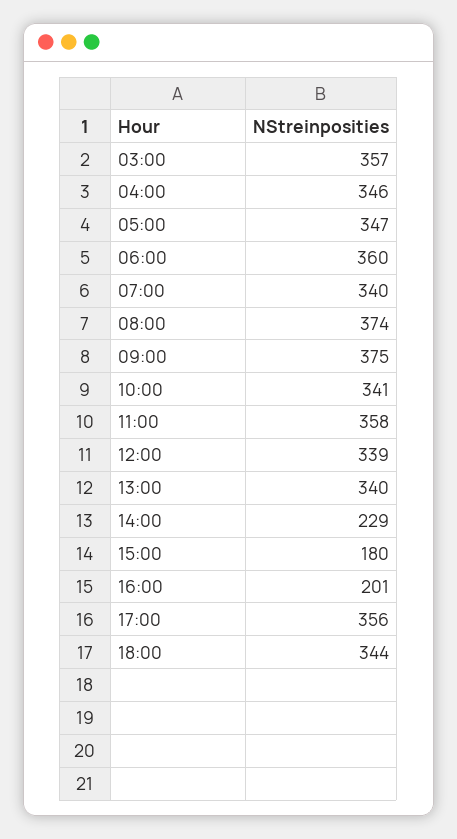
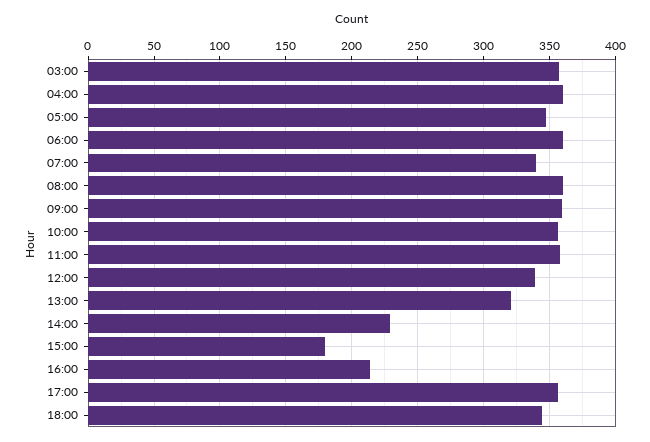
04:00: 346 -> 360
08:00: 374 -> 360
09:00: 375 -> 360
10:00: 341 -> 355
13:00: 340 -> 320
16:00: 201 -> 215

